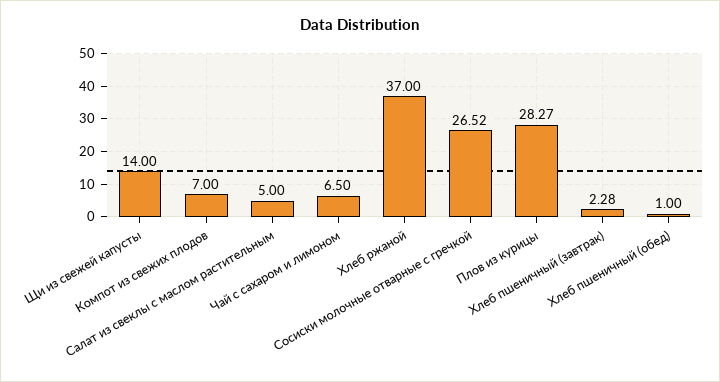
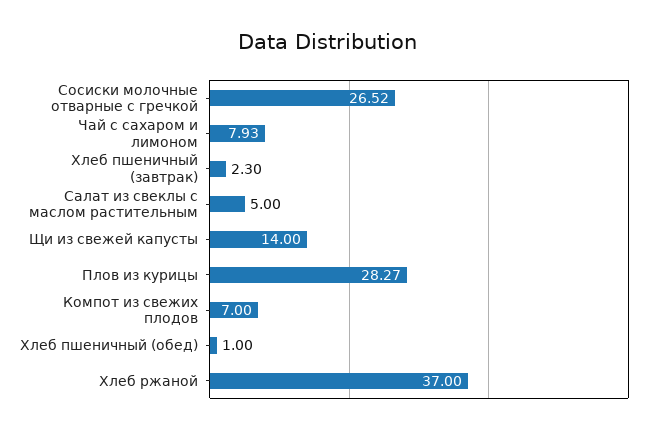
Чай с сахаром и лимоном: 6.5 -> 7.93
Хлеб пшеничный (завтрак): 2.28 -> 2.3

